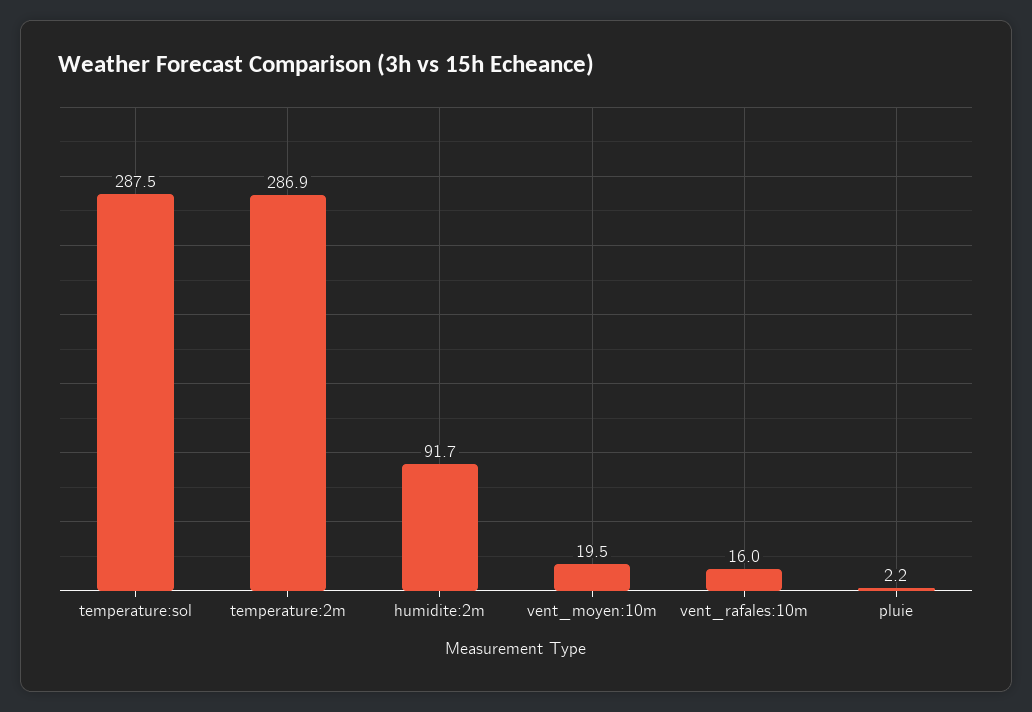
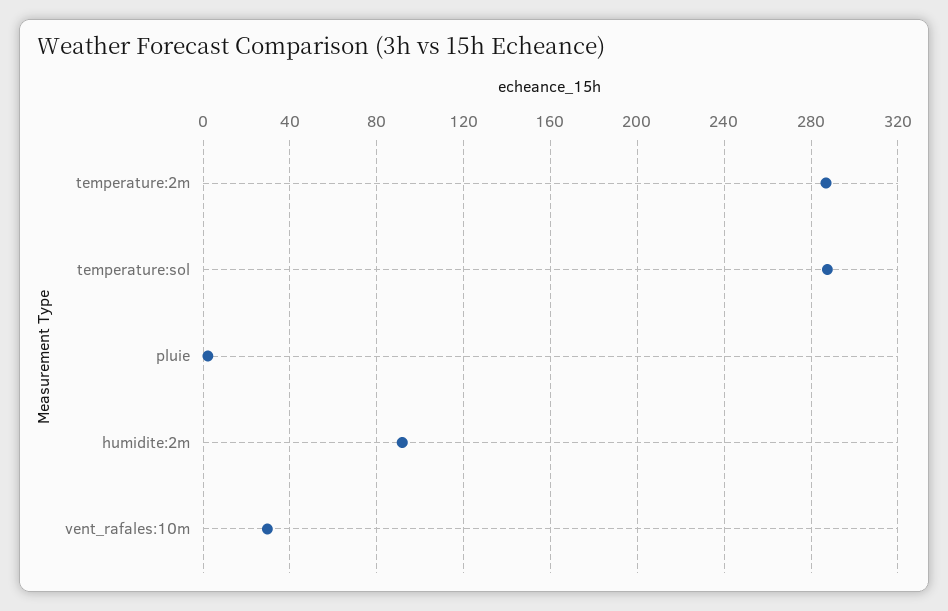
vent_moyen:10m: 19.5 -> none
vent_rafales:10m: 16 -> 30

